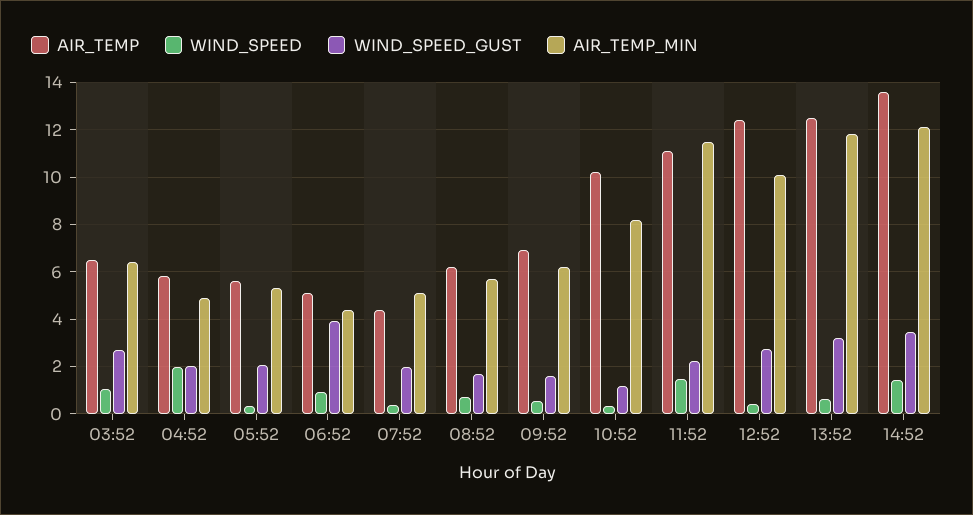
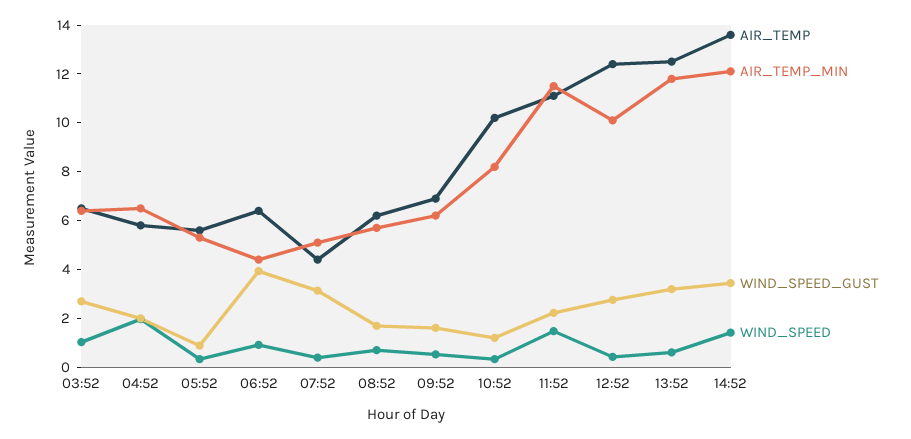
AIR_TEMP_MIN, 04:52: 5 -> 6.5
WIND_SPEED_GUST, 05:52: 2 -> 1
AIR_TEMP, 06:52: 5 -> 6.5
WIND_SPEED_GUST, 07:52: 2 -> 3

